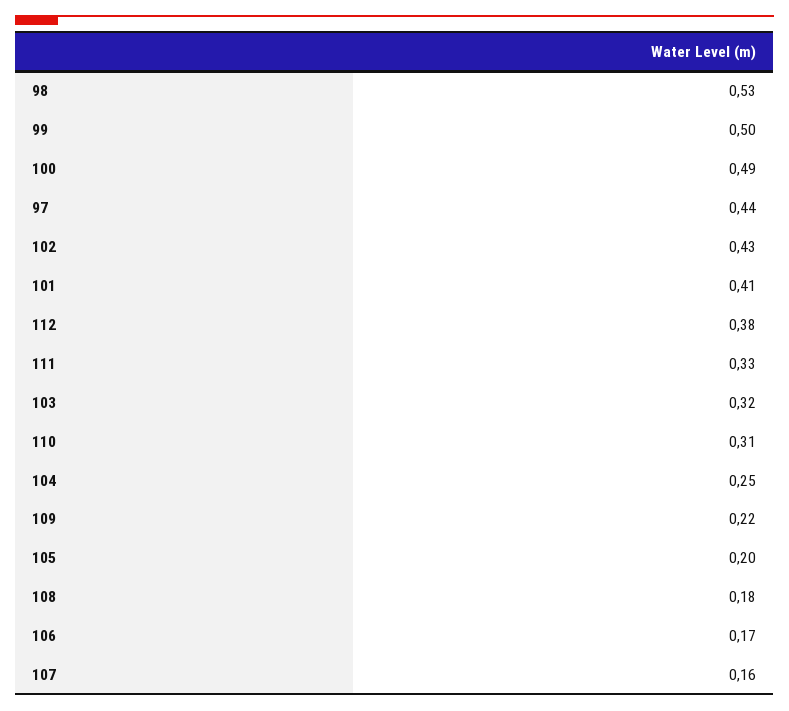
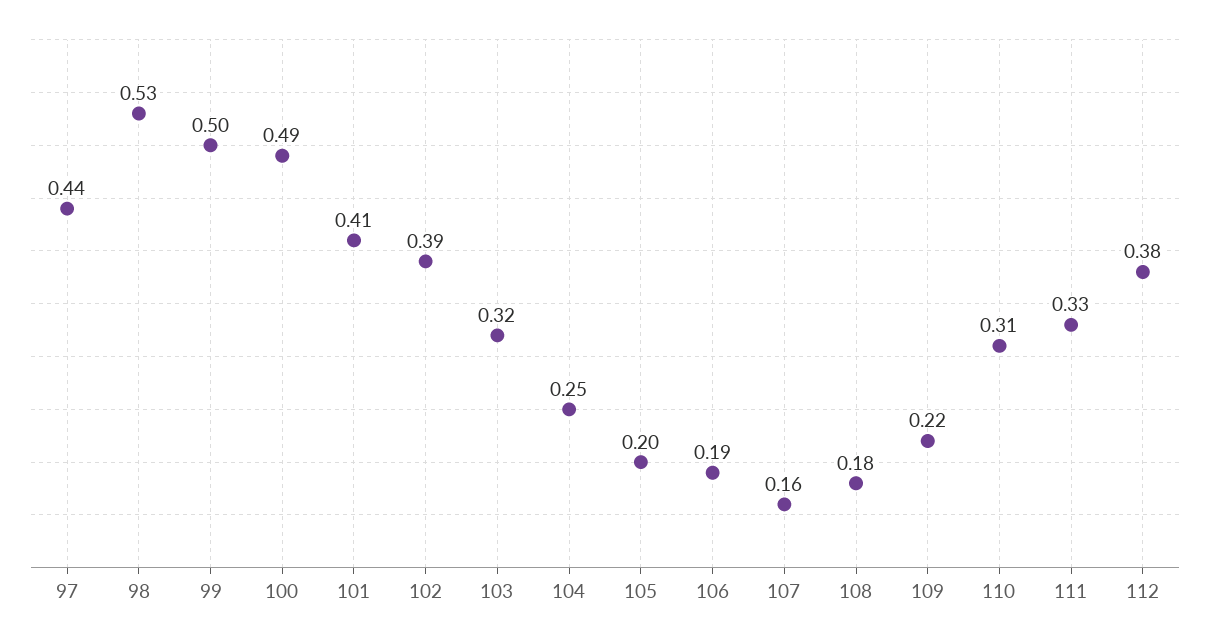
102: 0.43 -> 0.39
106: 0.17 -> 0.19

